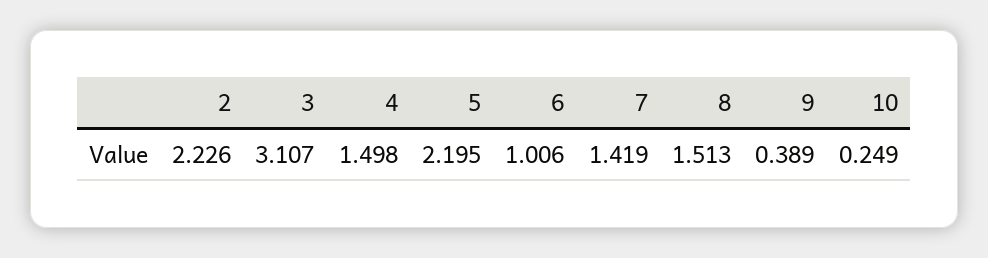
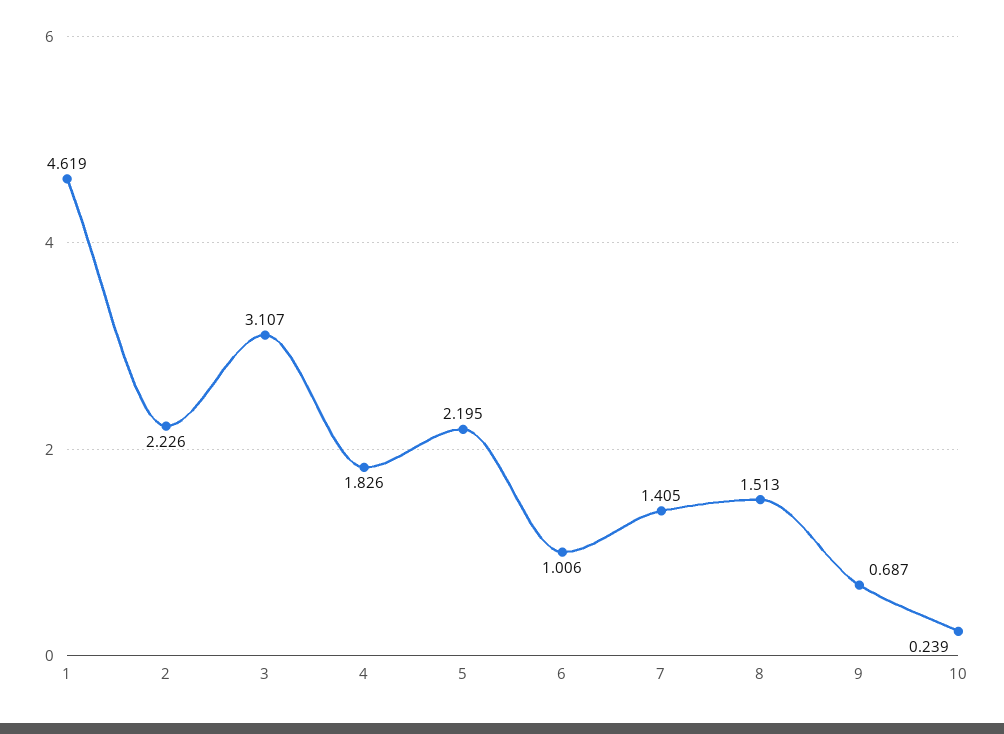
4: 1.498 -> 1.826
7: 1.419 -> 1.405
9: 0.389 -> 0.687
10: 0.249 -> 0.239
1: none -> 4.619

